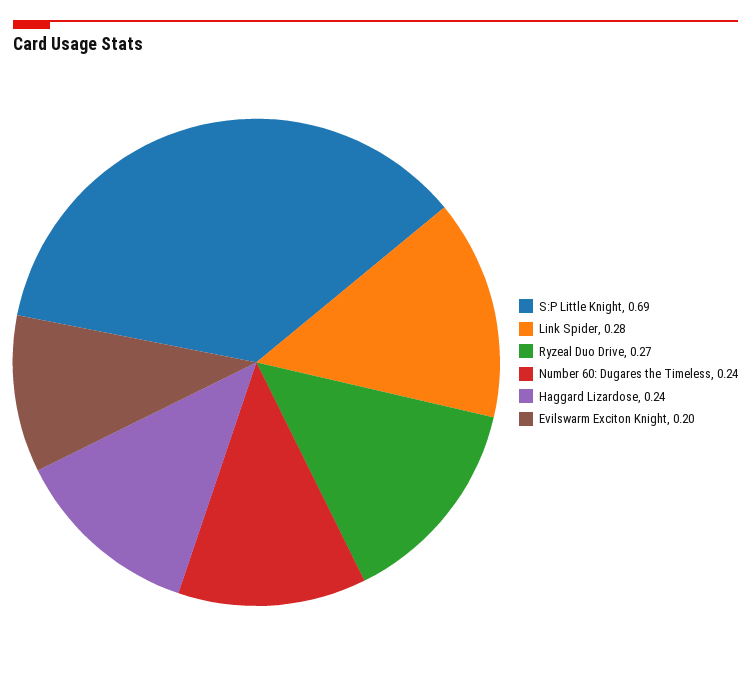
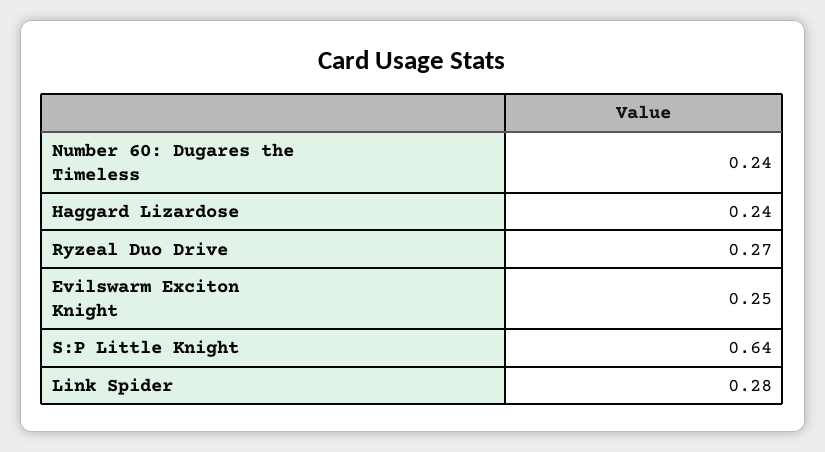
S:P Little Knight: 0.69 -> 0.64
Evilswarm Exciton Knight: 0.2 -> 0.25

